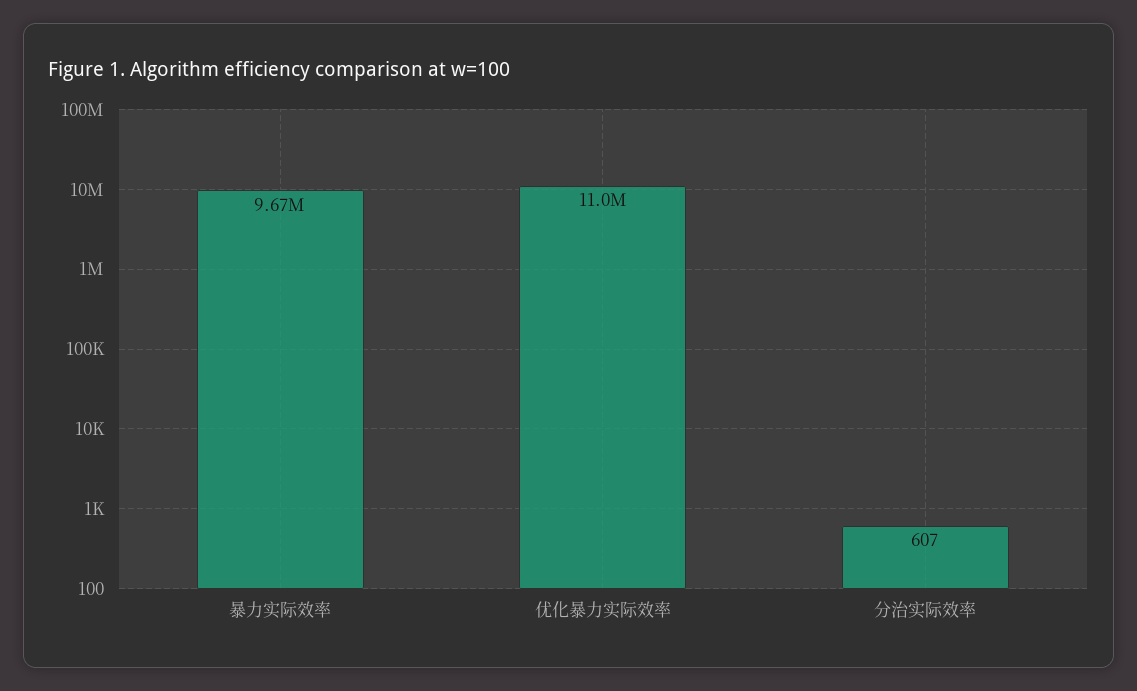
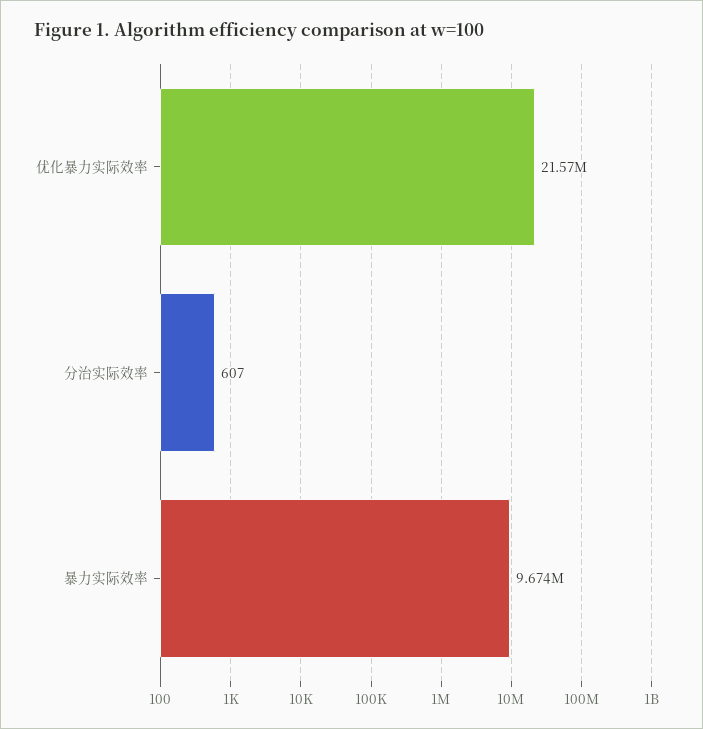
优化暴力实际效率: 11000000 -> 21570000

